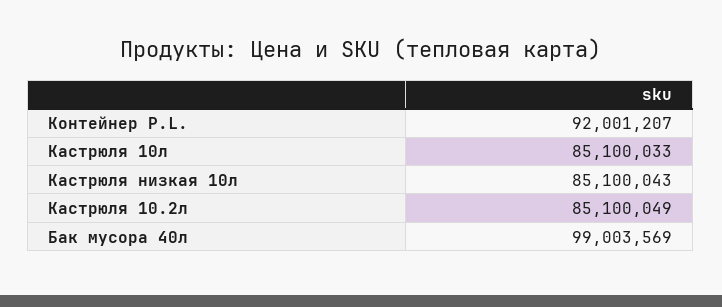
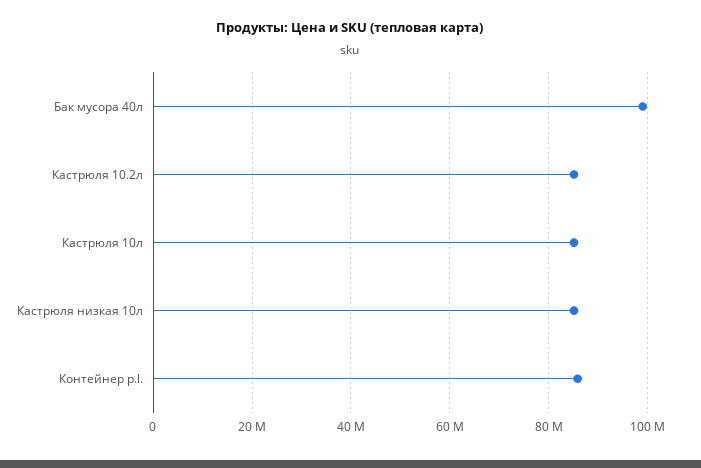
Контейнер P.L.: 92001207 -> 86000000

